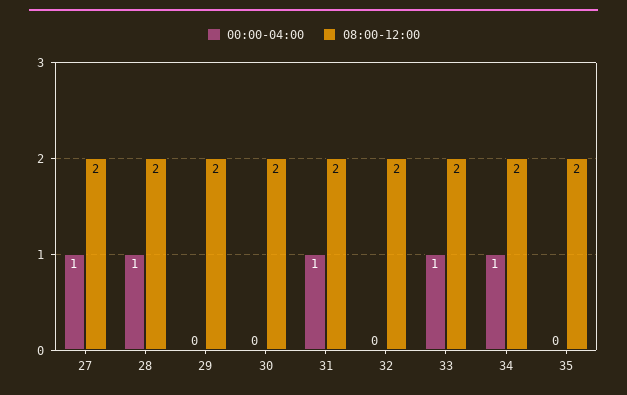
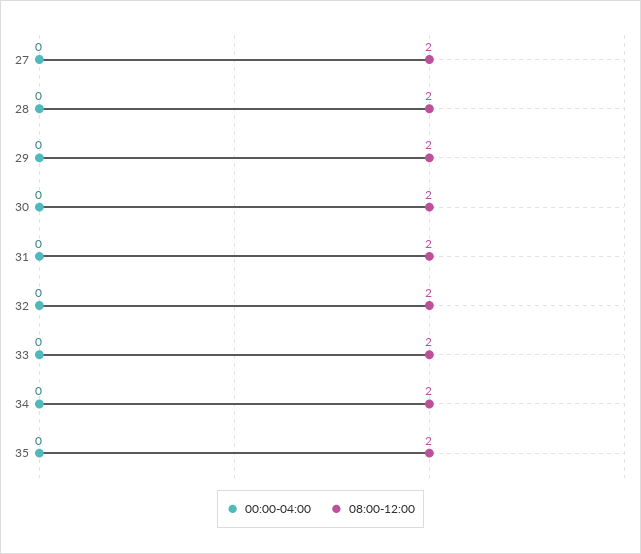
00:00-04:00, 27: 1 -> 0
00:00-04:00, 28: 1 -> 0
00:00-04:00, 31: 1 -> 0
00:00-04:00, 33: 1 -> 0
00:00-04:00, 34: 1 -> 0

